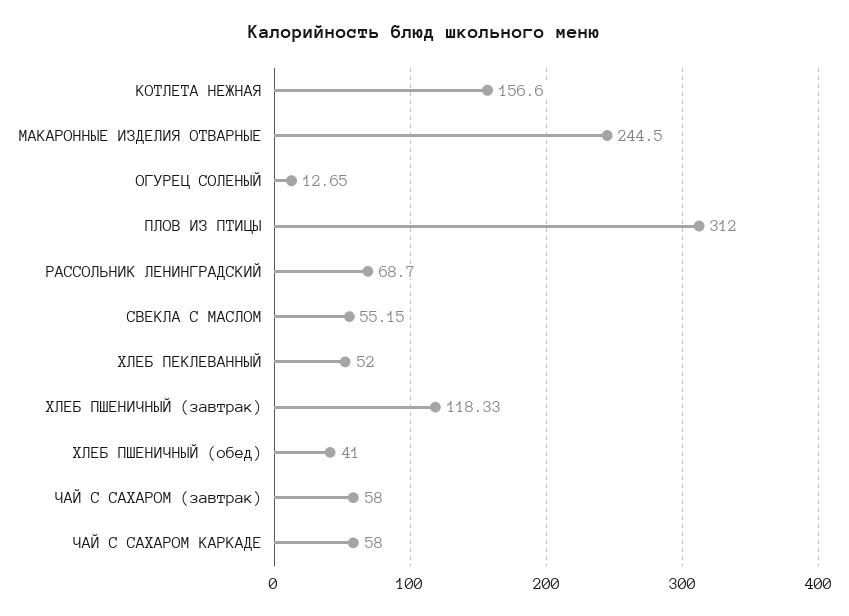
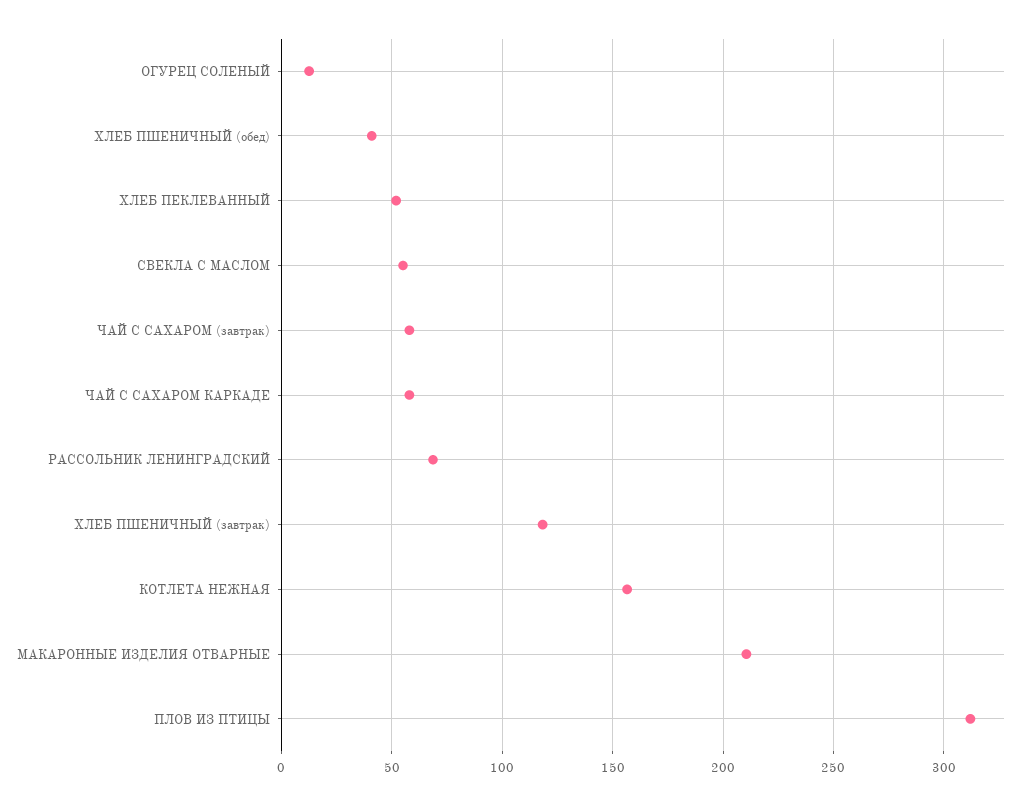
МАКАРОННЫЕ ИЗДЕЛИЯ ОТВАРНЫЕ: 244.5 -> 210

